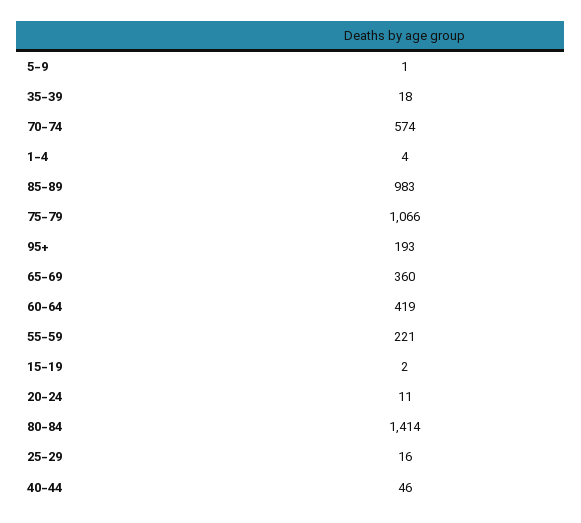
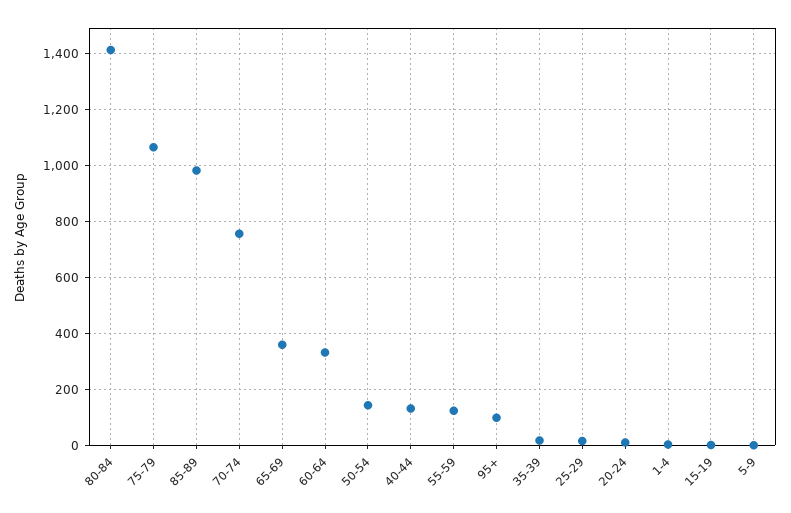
70-74: 574 -> 750
95+: 193 -> 100
60-64: 419 -> 325
55-59: 221 -> 125
40-44: 46 -> 125
50-54: none -> 150

